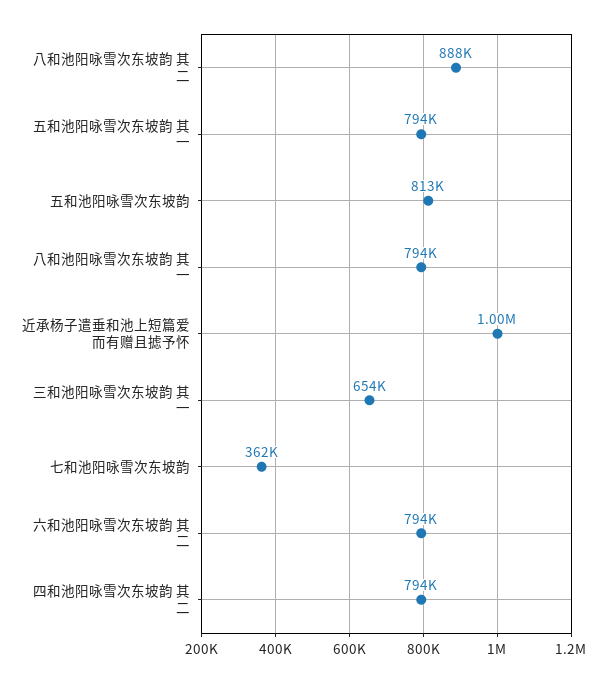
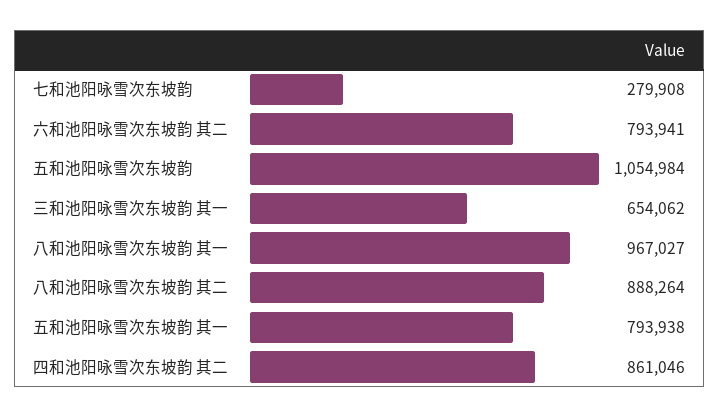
五和池阳咏雪次东坡韵: 813000 -> 1054984
八和池阳咏雪次东坡韵 其一: 794000 -> 967027
近承杨子遣垂和池上短篇爱而有赠且摅予怀: 1000000 -> none
七和池阳咏雪次东坡韵: 362000 -> 279908
四和池阳咏雪次东坡韵 其二: 794000 -> 861046

